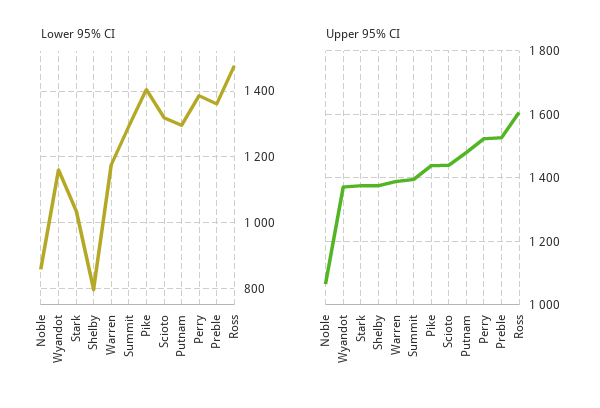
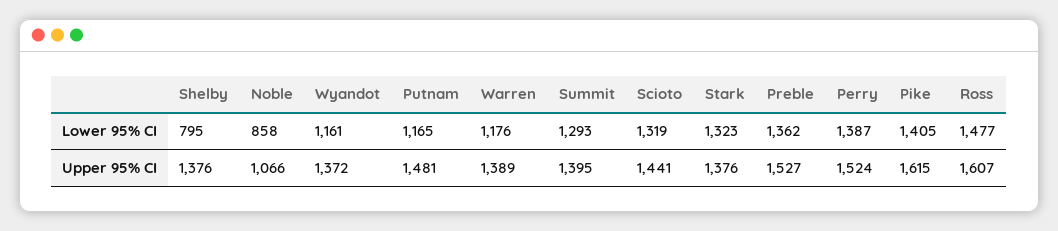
Lower 95% CI, Stark: 1040 -> 1323
Lower 95% CI, Putnam: 1300 -> 1165
Upper 95% CI, Pike: 1440 -> 1615

